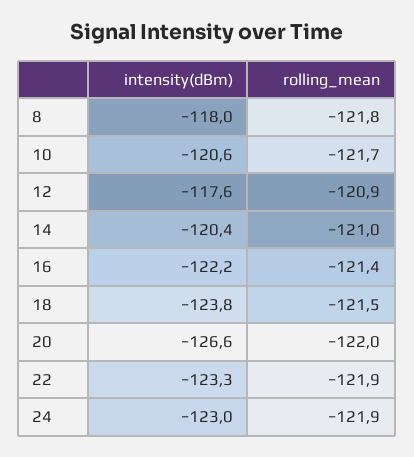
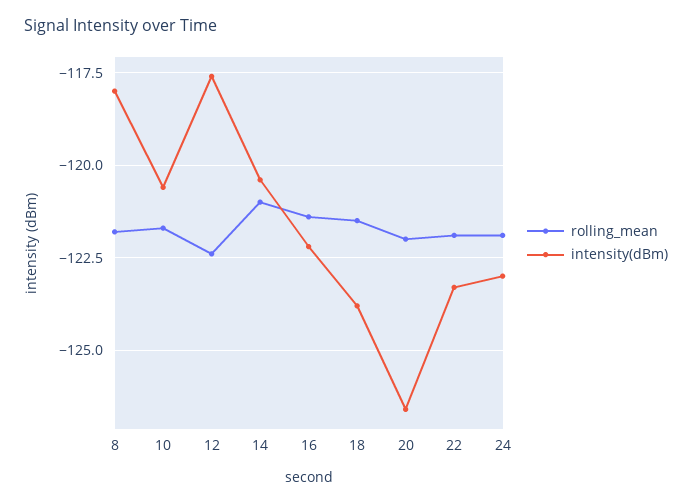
rolling_mean, 12: -120.9 -> -122.5

